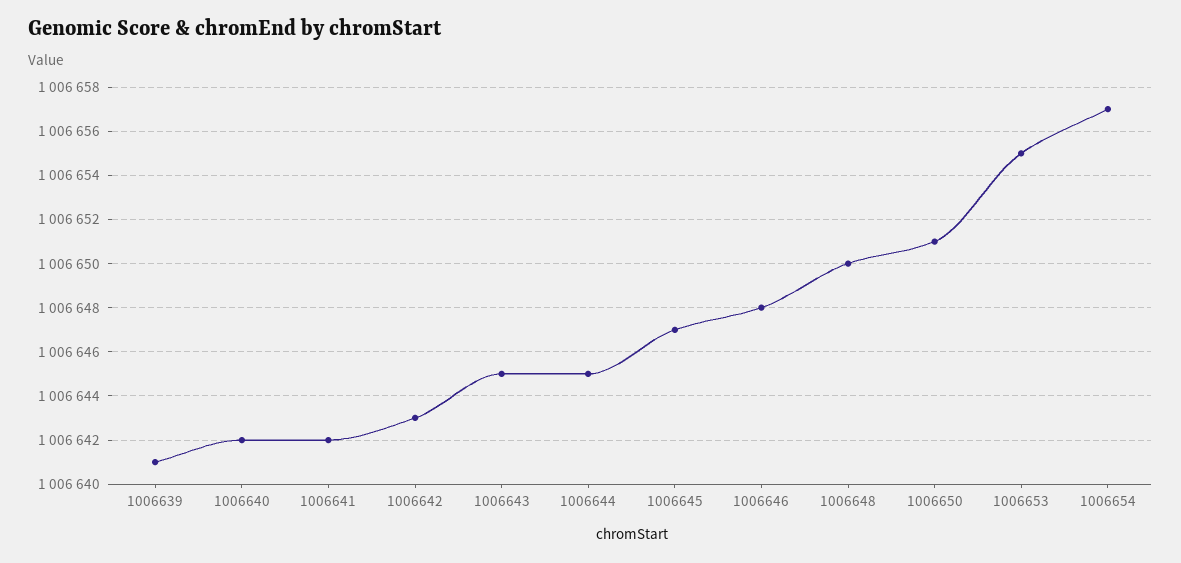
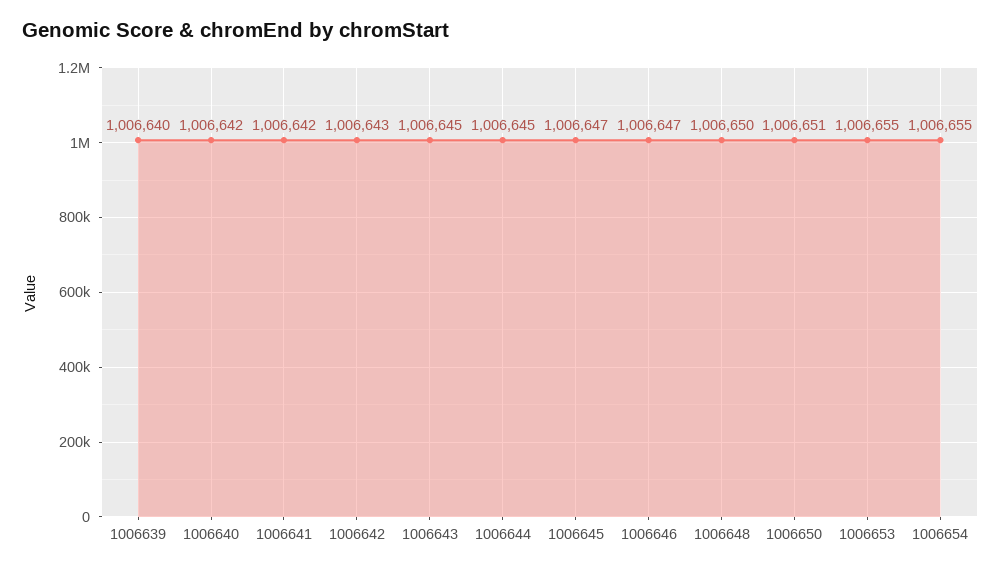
1006639: 1006641 -> 1006640
1006646: 1006648 -> 1006647
1006654: 1006657 -> 1006655

